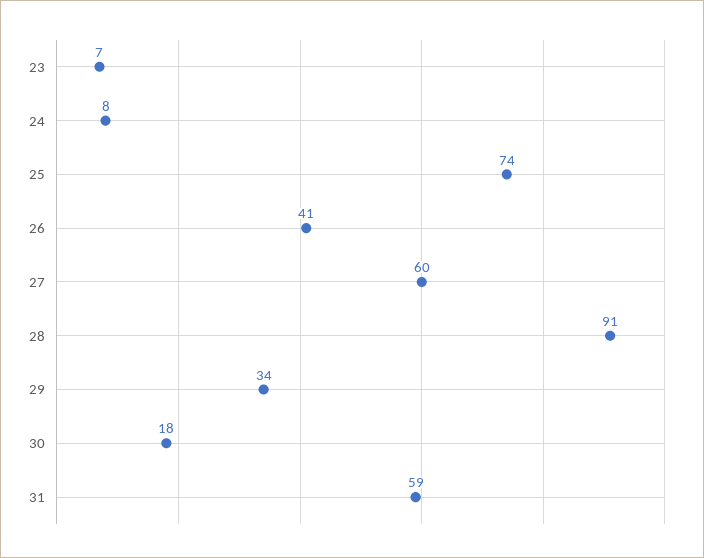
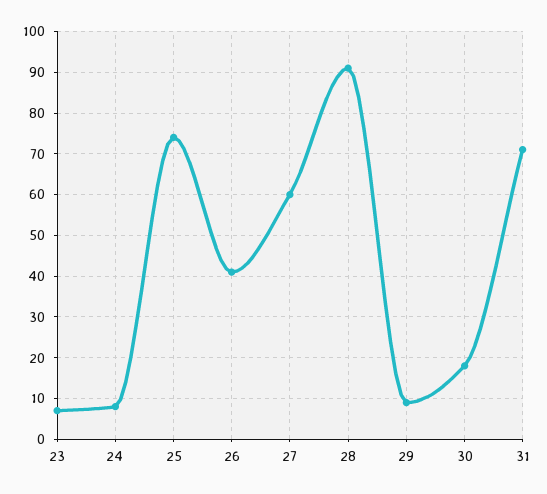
29: 34 -> 10
31: 59 -> 70

